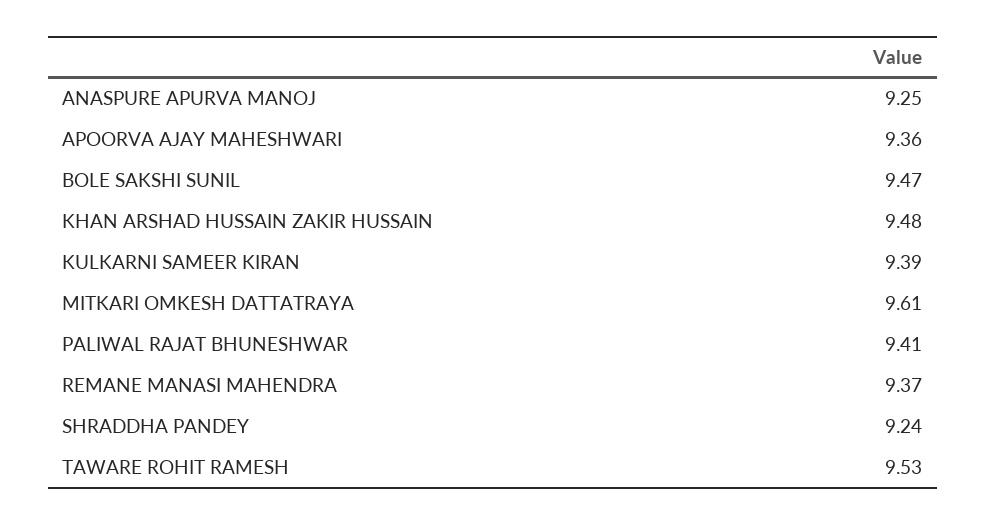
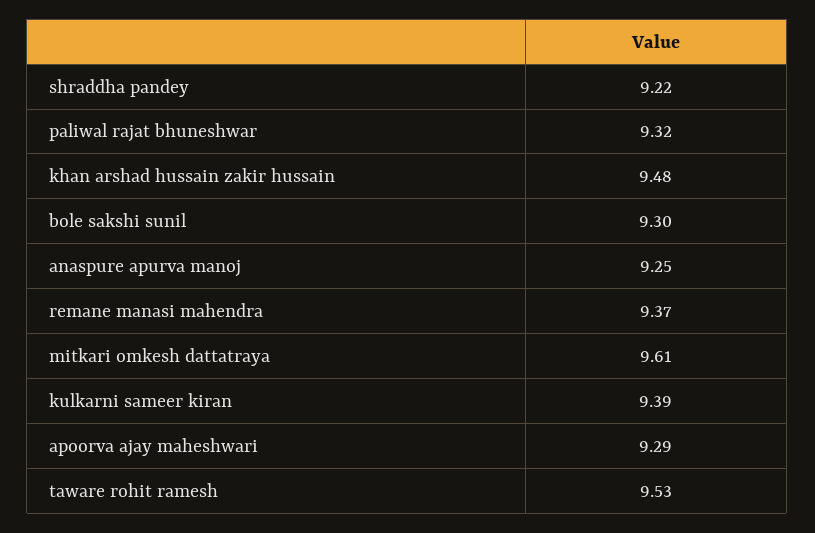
APOORVA AJAY MAHESHWARI: 9.36 -> 9.29
BOLE SAKSHI SUNIL: 9.47 -> 9.3
PALIWAL RAJAT BHUNESHWAR: 9.41 -> 9.32
SHRADDHA PANDEY: 9.24 -> 9.22

